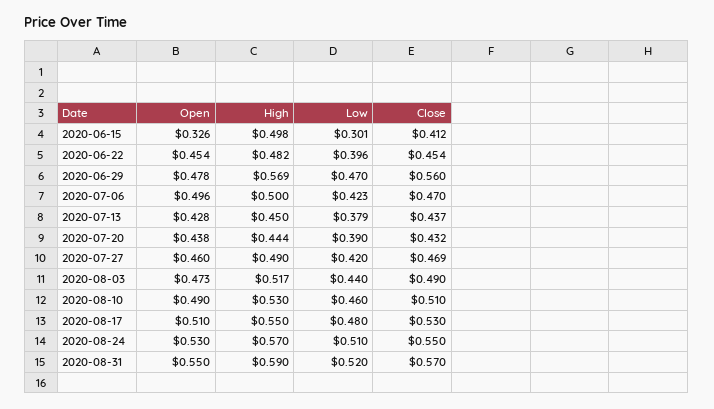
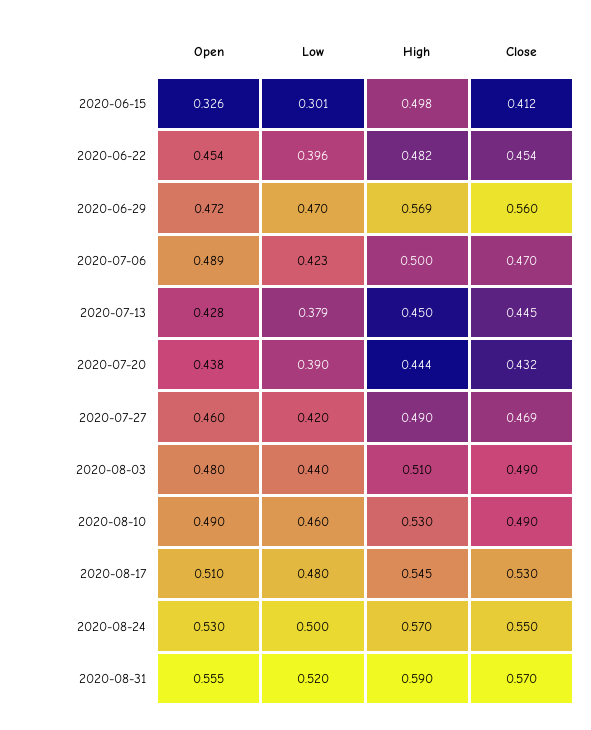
Open, 2020-06-29: 0.478 -> 0.472
Open, 2020-07-06: 0.496 -> 0.489
Close, 2020-07-13: 0.437 -> 0.445
Open, 2020-08-03: 0.473 -> 0.48
High, 2020-08-03: 0.517 -> 0.51
Close, 2020-08-10: 0.51 -> 0.49
High, 2020-08-17: 0.55 -> 0.545
Low, 2020-08-24: 0.51 -> 0.5
Open, 2020-08-31: 0.55 -> 0.555

